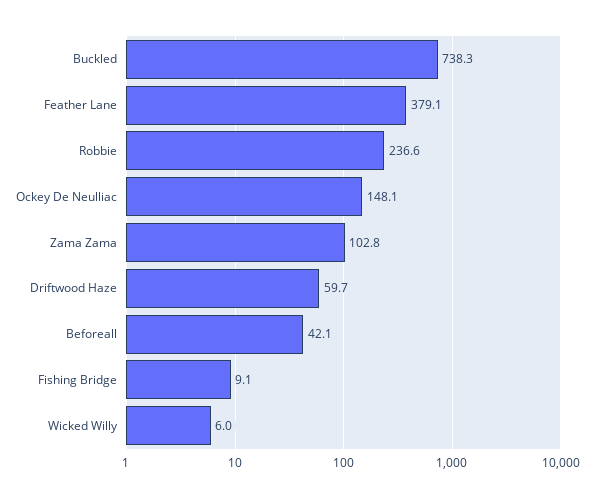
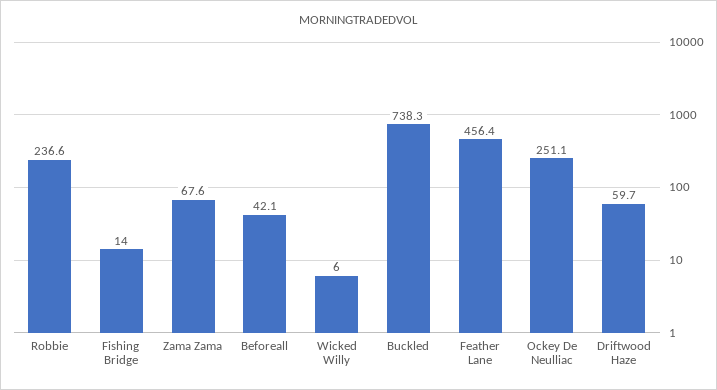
Feather Lane: 379.1 -> 456.4
Ockey De Neulliac: 148.1 -> 251.1
Zama Zama: 102.8 -> 67.6
Fishing Bridge: 9.1 -> 14

